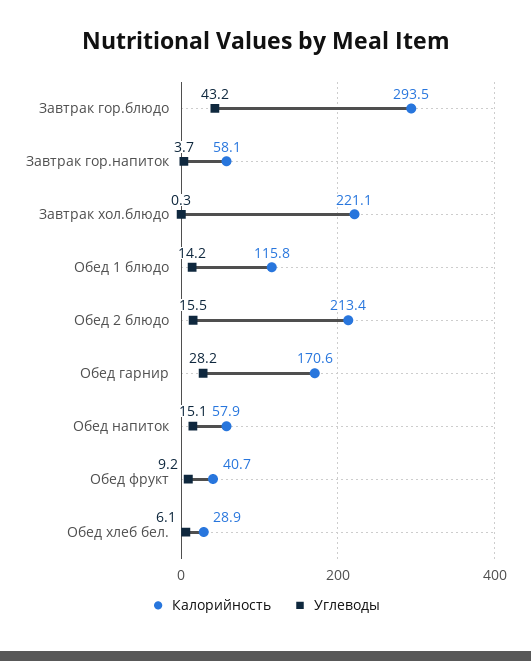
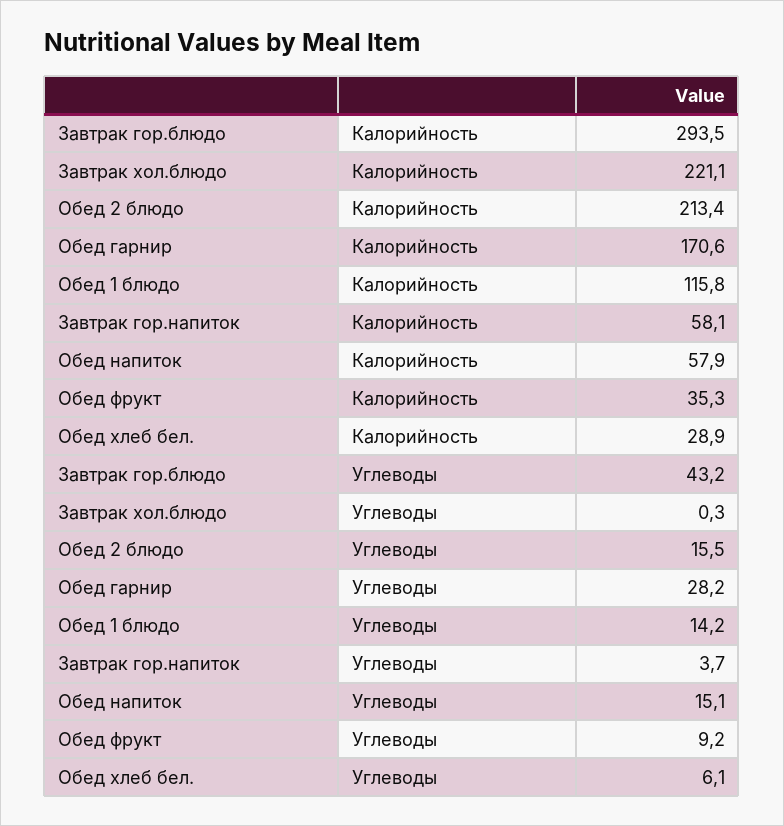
Калорийность, Обед фрукт: 40.7 -> 35.3

